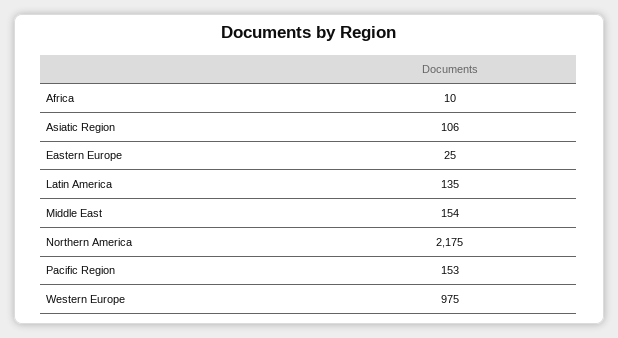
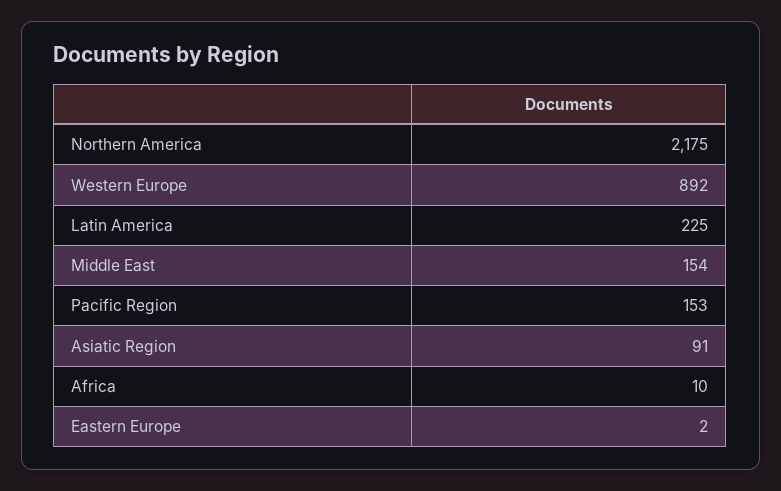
Asiatic Region: 106 -> 91
Eastern Europe: 25 -> 2
Latin America: 135 -> 225
Western Europe: 975 -> 892

